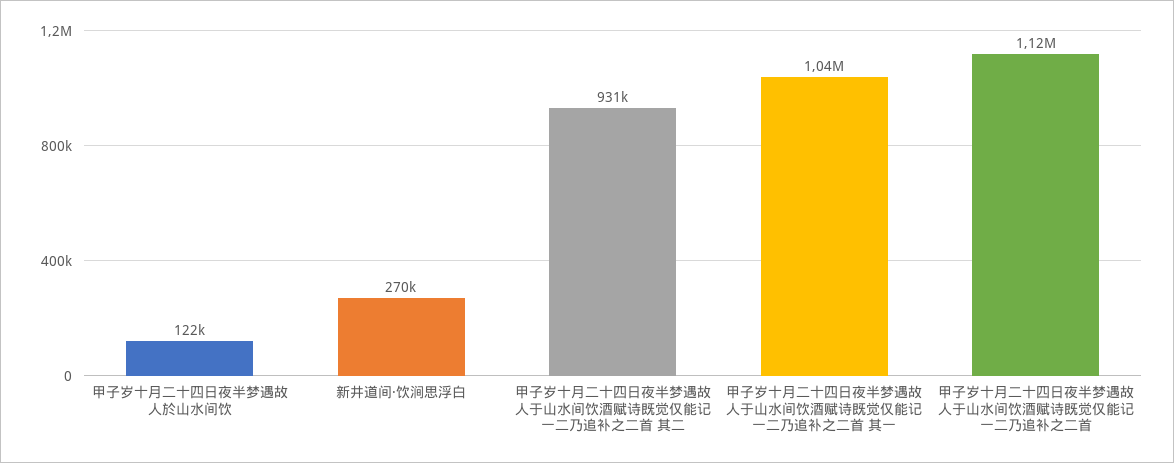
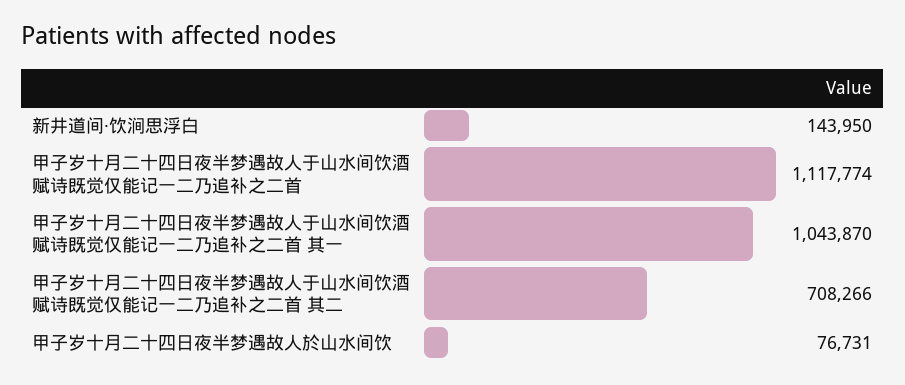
甲子岁十月二十四日夜半梦遇故人於山水间饮: 122000 -> 76731
新井道间·饮涧思浮白: 270000 -> 143950
甲子岁十月二十四日夜半梦遇故人于山水间饮酒赋诗既觉仅能记一二乃追补之二首 其二: 931000 -> 708266

